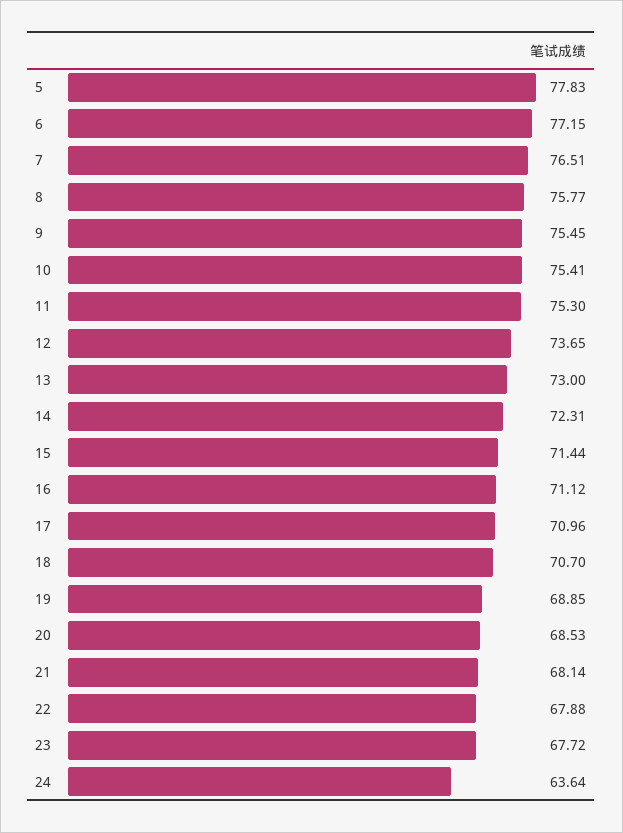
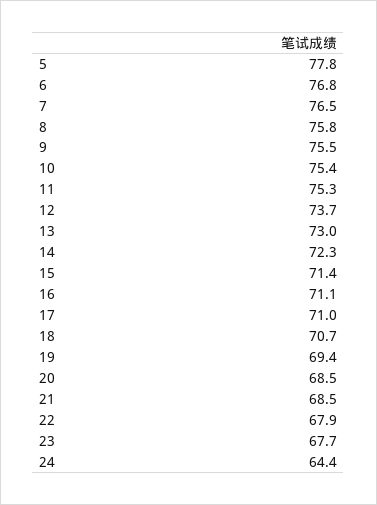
6: 77.15 -> 76.8
19: 68.85 -> 69.4
21: 68.14 -> 68.5
24: 63.64 -> 64.4

